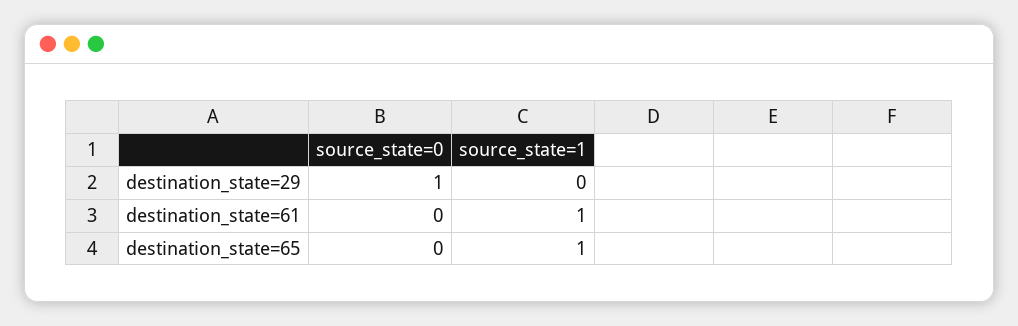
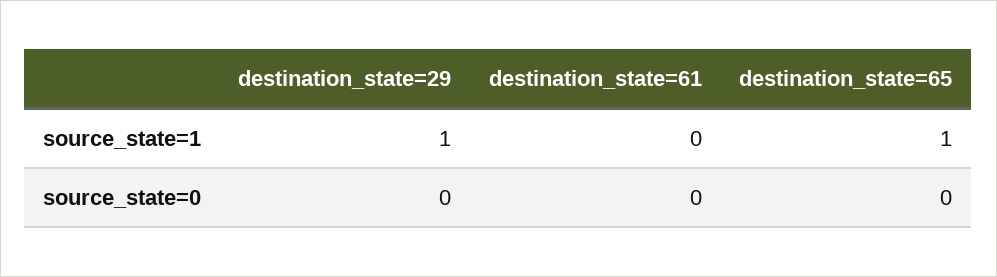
source_state=0, destination_state=29: 1 -> 0
source_state=1, destination_state=29: 0 -> 1
source_state=1, destination_state=61: 1 -> 0

